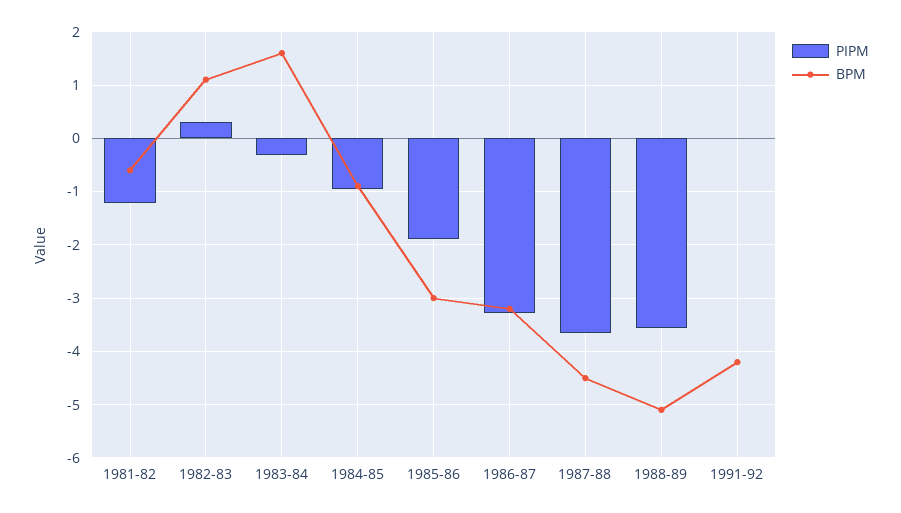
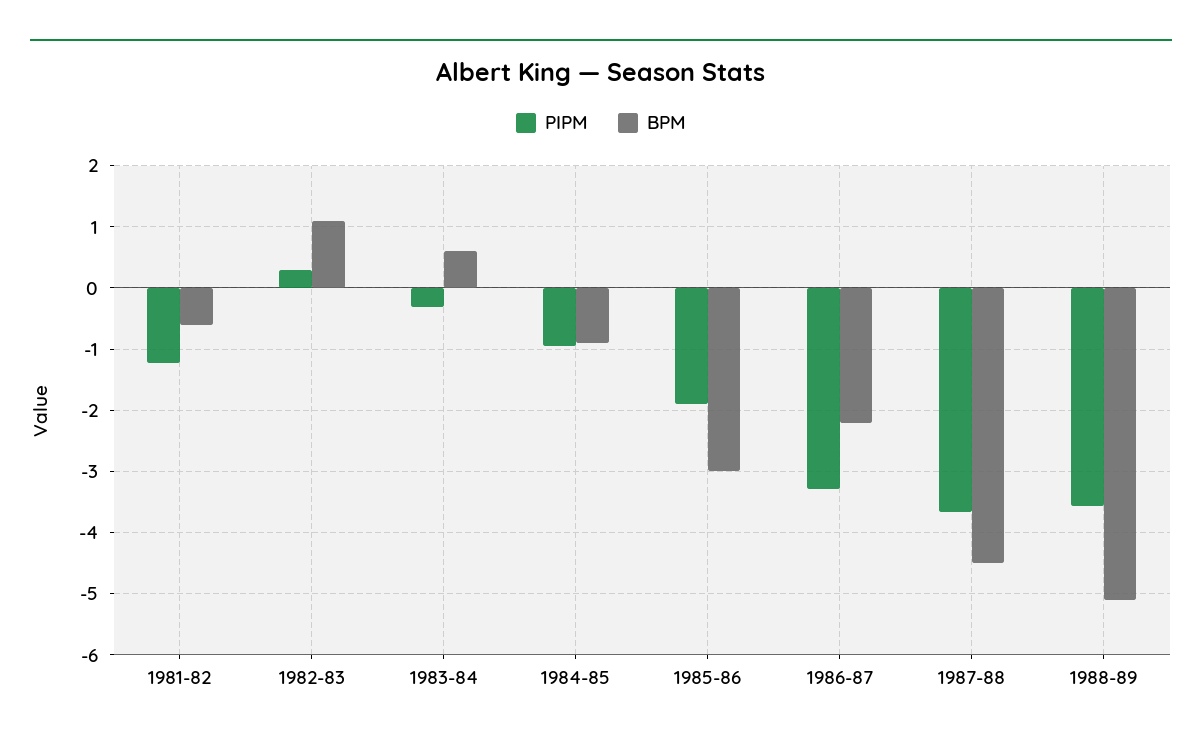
BPM, 1983-84: 1.6 -> 0.6
BPM, 1986-87: -3.2 -> -2.2
PIPM, 1991-92: 0 -> none
BPM, 1991-92: -4.2 -> none

